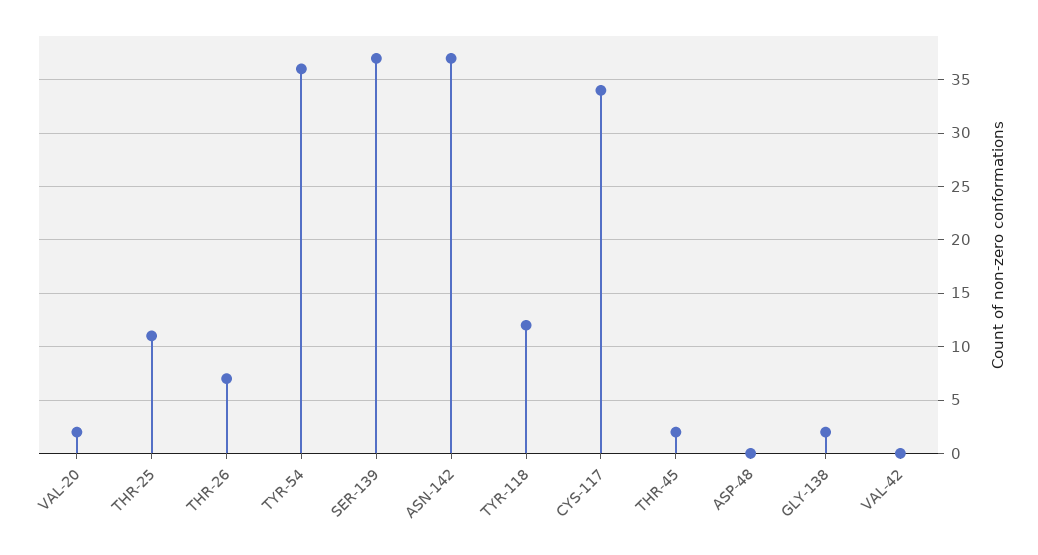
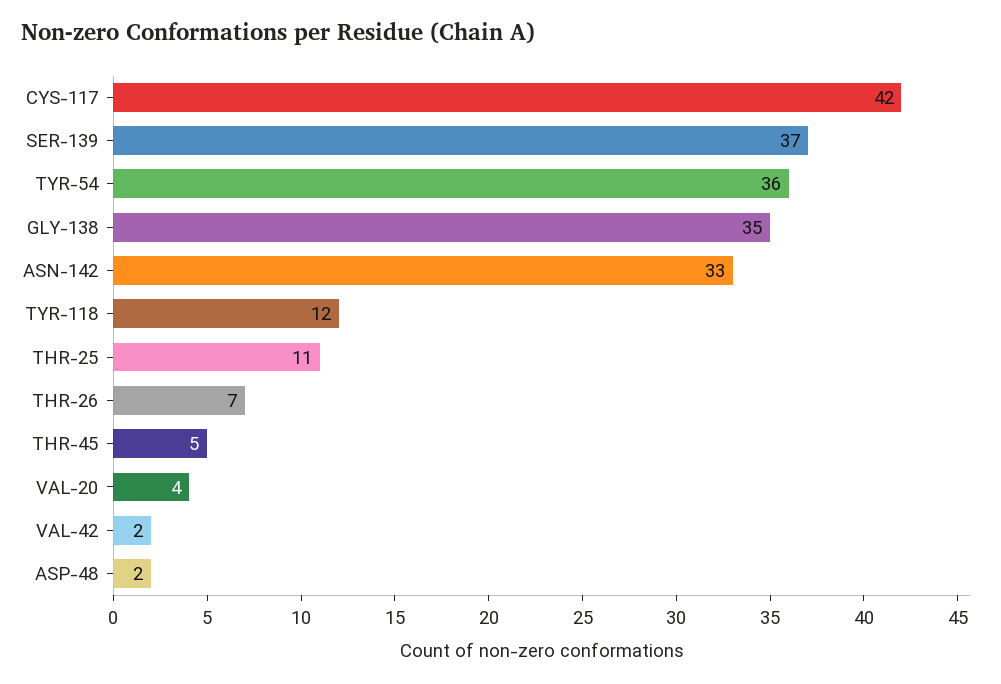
VAL-20: 2 -> 4
ASN-142: 37 -> 33
CYS-117: 34 -> 42
THR-45: 2 -> 5
ASP-48: 0 -> 2
GLY-138: 2 -> 35
VAL-42: 0 -> 2

